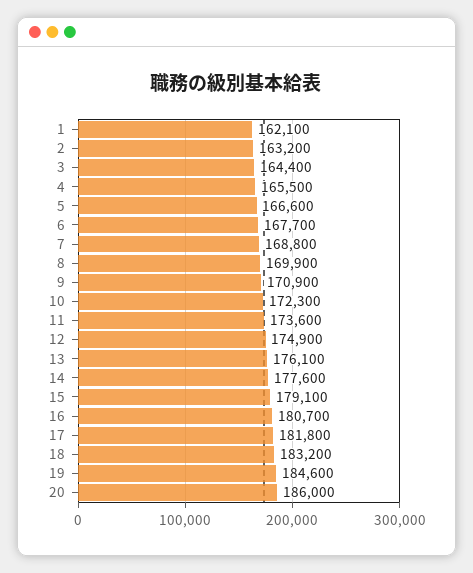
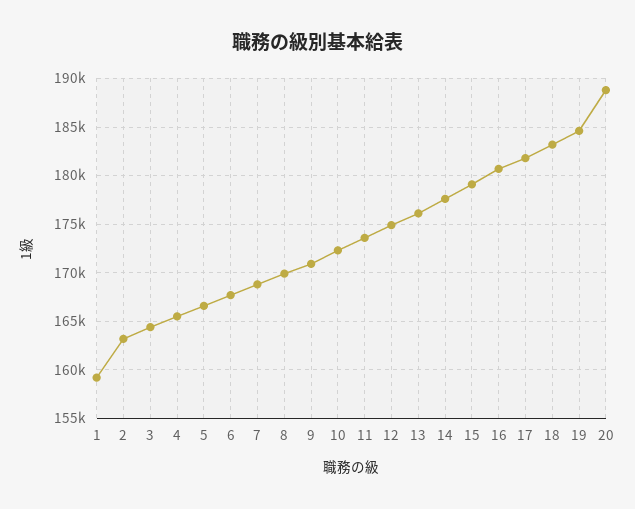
1: 162100 -> 159000
20: 186000 -> 189000

